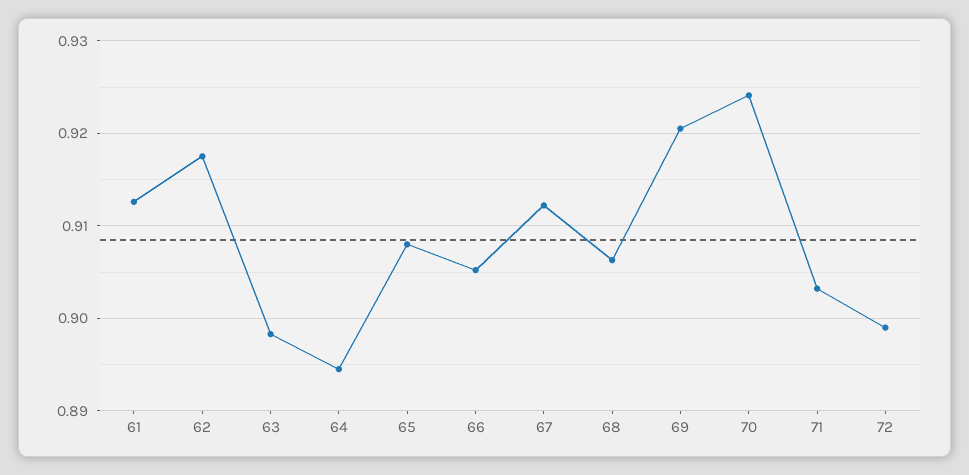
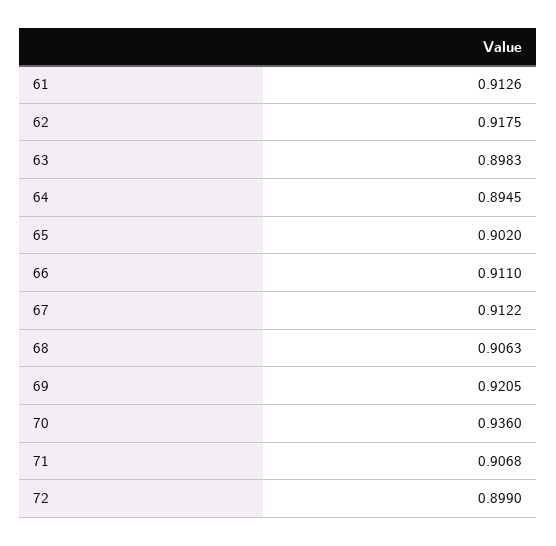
65: 0.908 -> 0.902
66: 0.905 -> 0.911
70: 0.924 -> 0.936
71: 0.903 -> 0.9068

